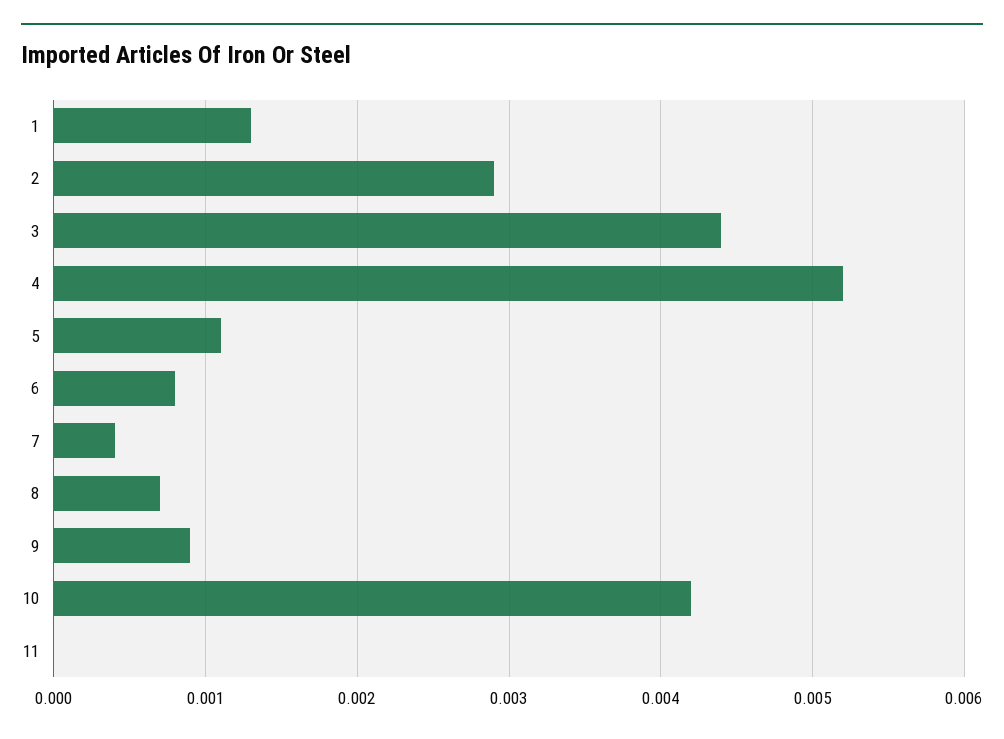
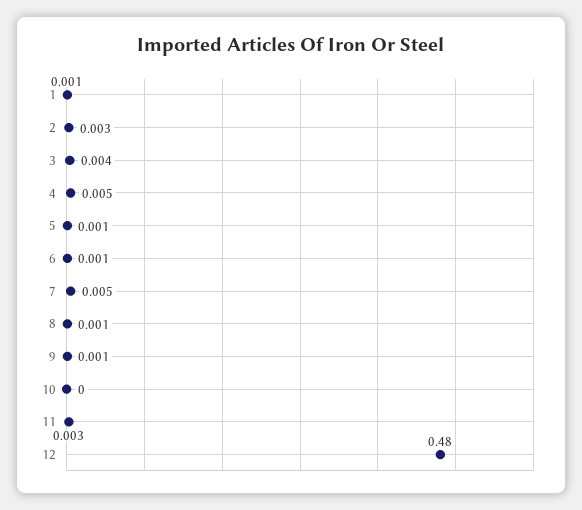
7: 0.0004 -> 0.005
10: 0.0042 -> 0
11: 0 -> 0.003
12: none -> 0.48

